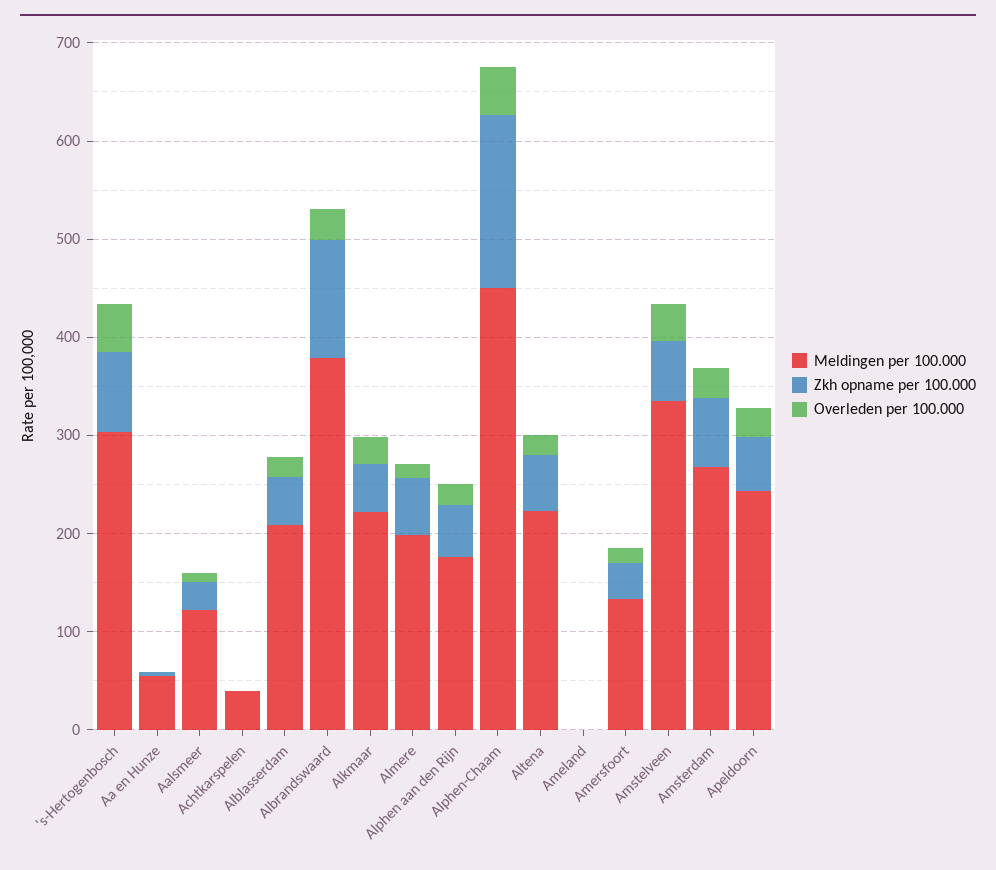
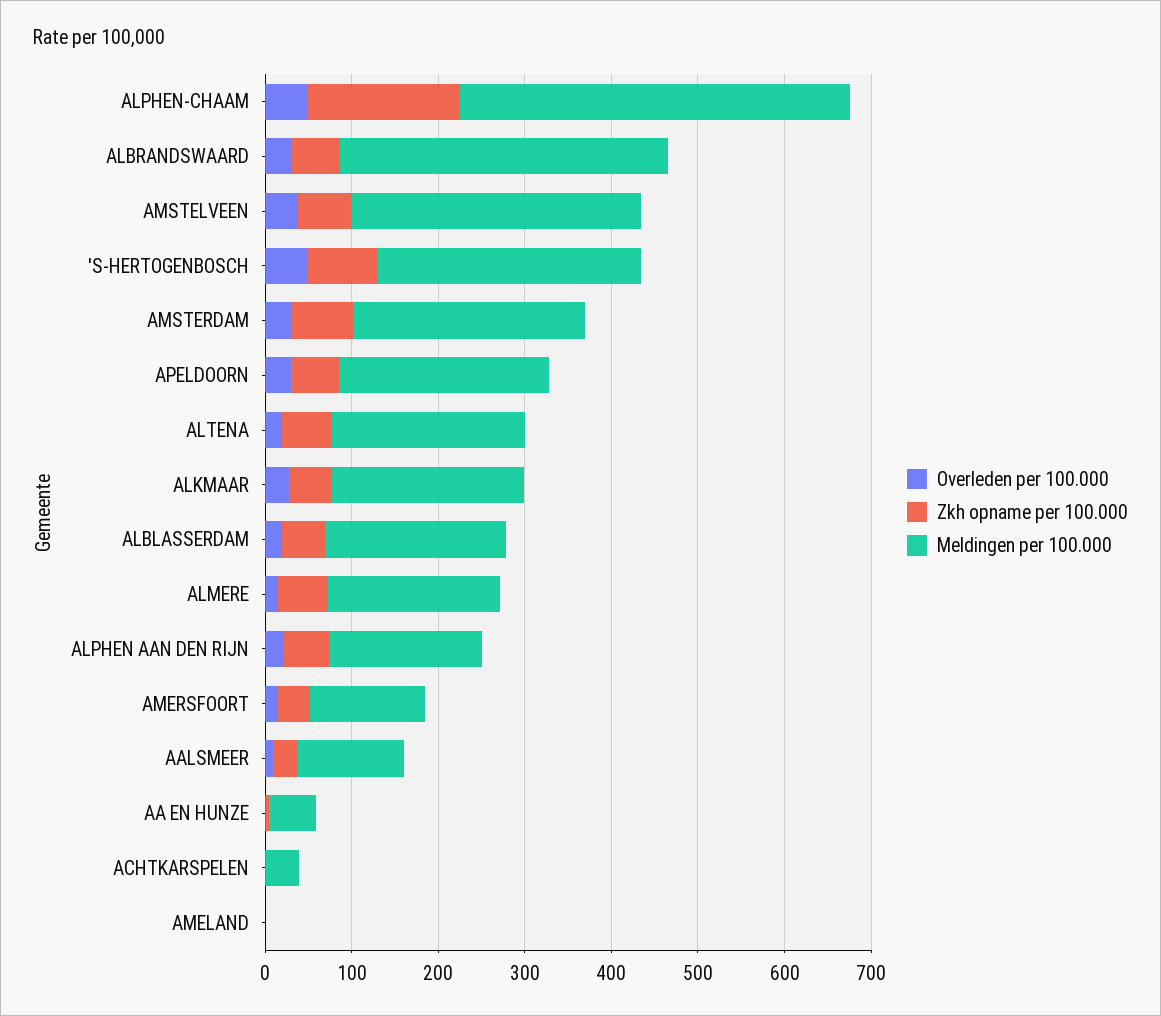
Zkh opname per 100.000, Albrandswaard: 120 -> 60

